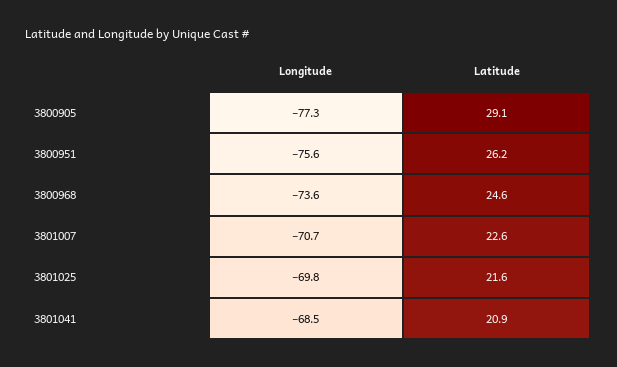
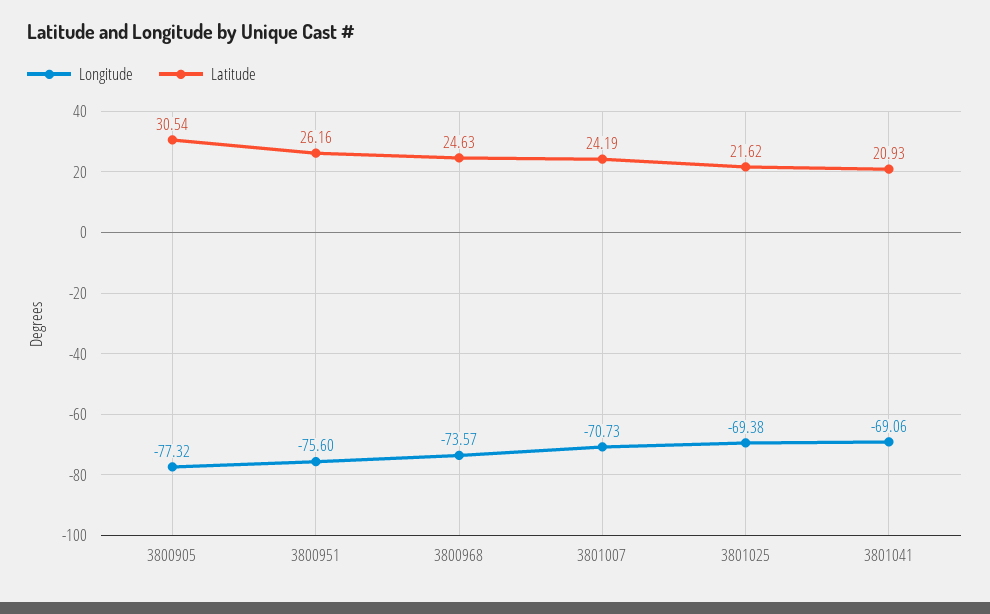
Latitude, 3800905: 29.1 -> 30.54
Latitude, 3801007: 22.6 -> 24.19
Longitude, 3801025: -69.8 -> -69.38
Longitude, 3801041: -68.5 -> -69.06

